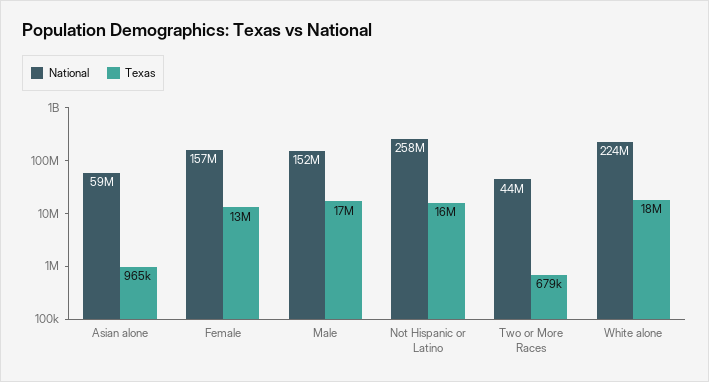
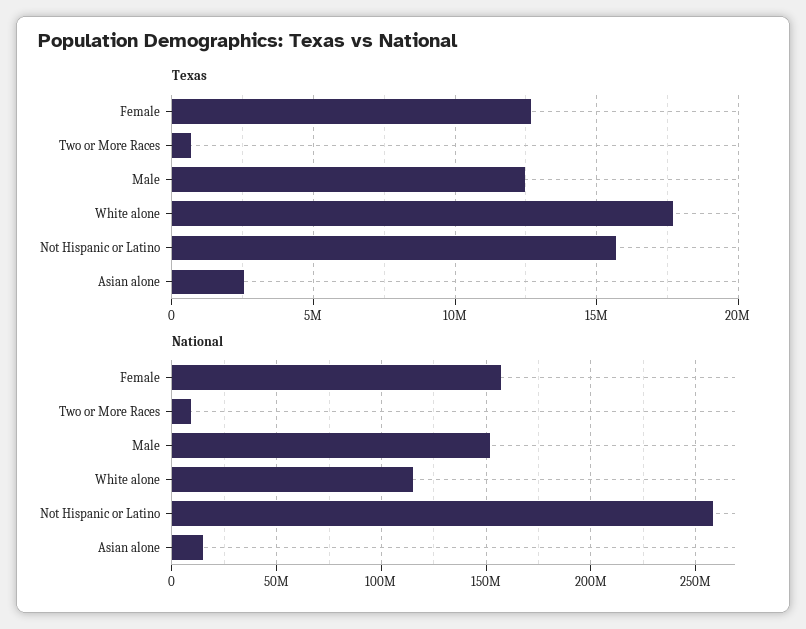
National, Asian alone: 59000000 -> 15000000
Texas, Asian alone: 965000 -> 2500000
Texas, Male: 17000000 -> 12500000
National, Two or More Races: 44000000 -> 10000000
National, White alone: 224000000 -> 115000000

